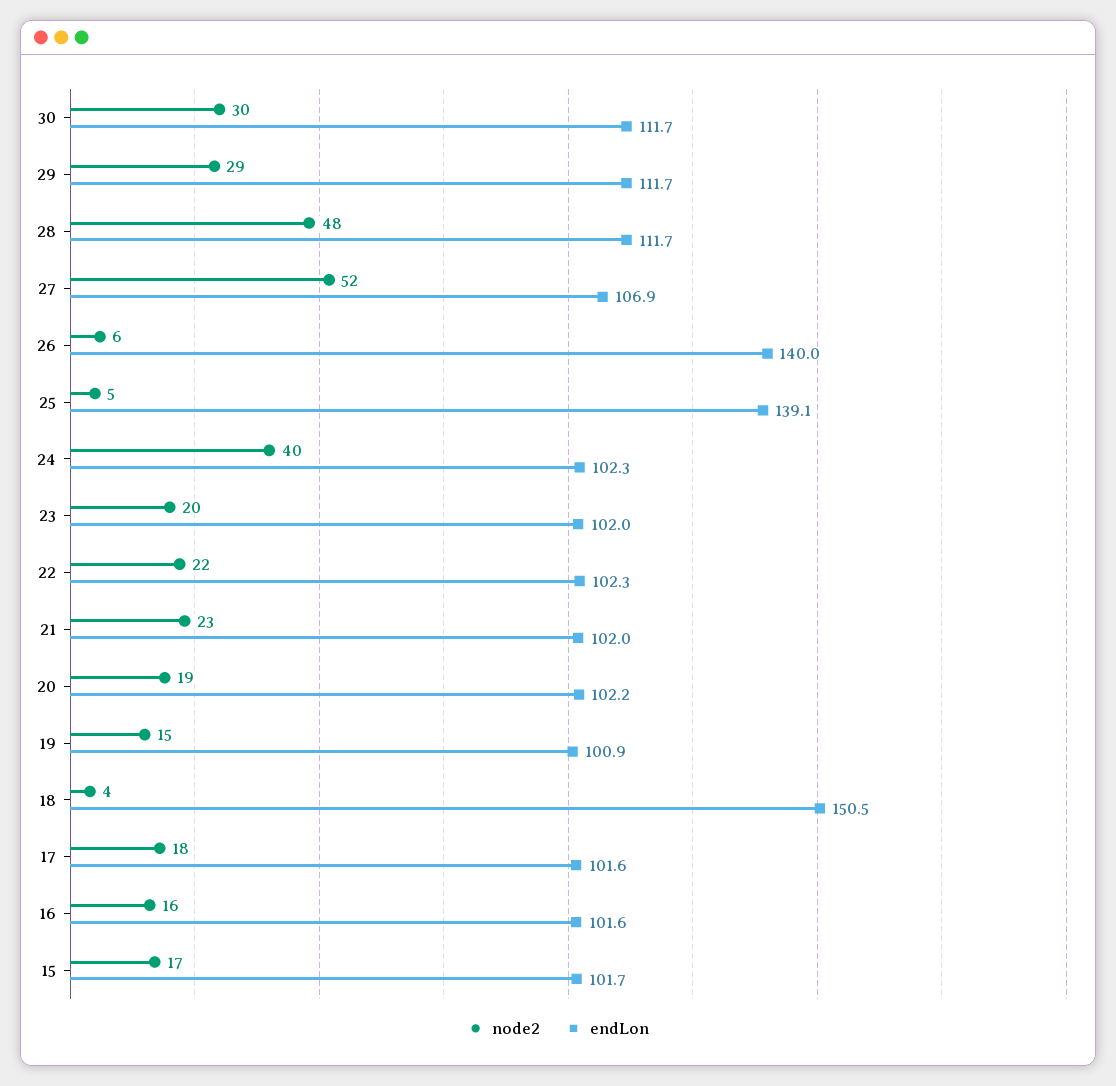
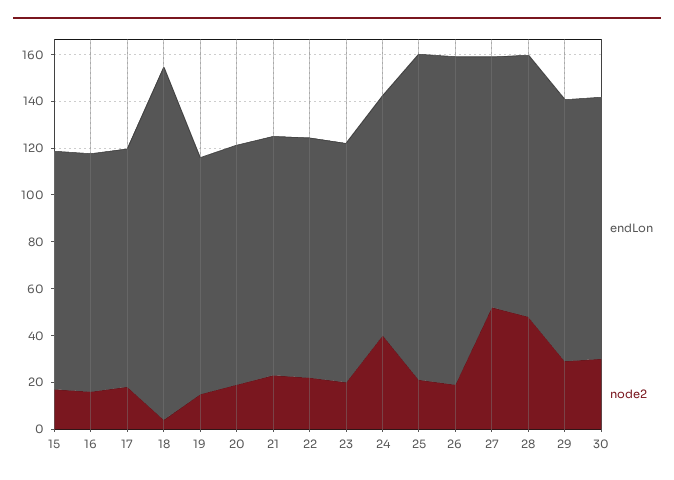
node2, 26: 6 -> 20
node2, 25: 5 -> 20

